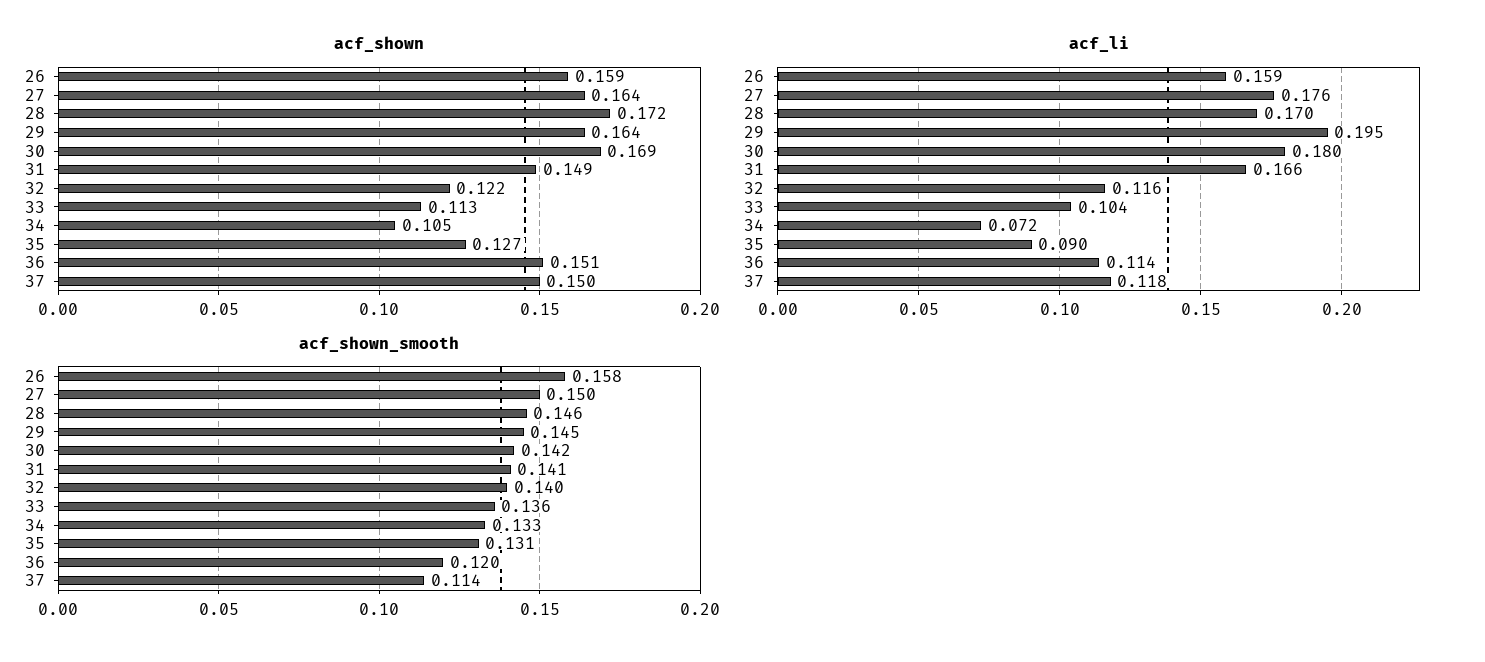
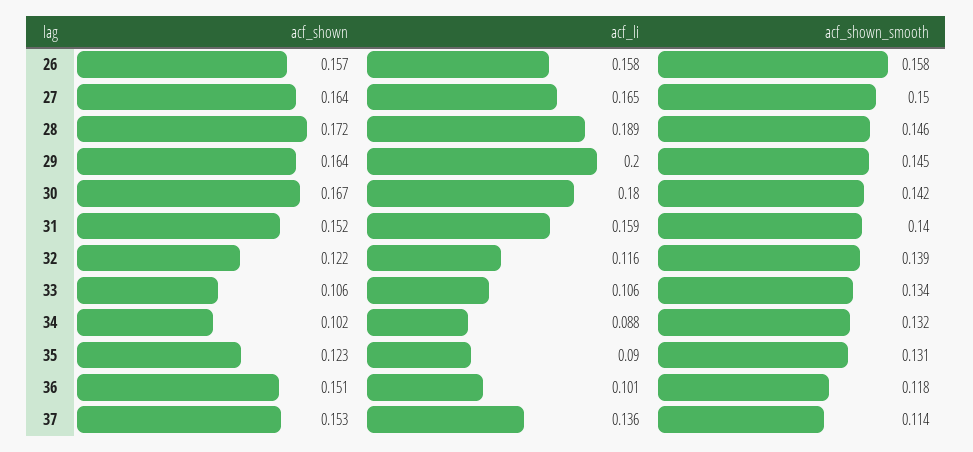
acf_shown, 26: 0.159 -> 0.157
acf_shown, 30: 0.169 -> 0.167
acf_shown, 31: 0.149 -> 0.152
acf_shown, 33: 0.113 -> 0.106
acf_shown, 34: 0.105 -> 0.102
acf_shown, 35: 0.127 -> 0.123
acf_shown, 37: 0.15 -> 0.153
acf_li, 26: 0.159 -> 0.158
acf_li, 27: 0.176 -> 0.165
acf_li, 28: 0.17 -> 0.189
acf_li, 29: 0.195 -> 0.2
acf_li, 31: 0.166 -> 0.159
acf_li, 33: 0.104 -> 0.106
acf_li, 34: 0.072 -> 0.088
acf_li, 36: 0.114 -> 0.101
acf_li, 37: 0.118 -> 0.136
acf_shown_smooth, 31: 0.141 -> 0.14
acf_shown_smooth, 32: 0.14 -> 0.139
acf_shown_smooth, 33: 0.136 -> 0.134
acf_shown_smooth, 34: 0.133 -> 0.132
acf_shown_smooth, 36: 0.12 -> 0.118

